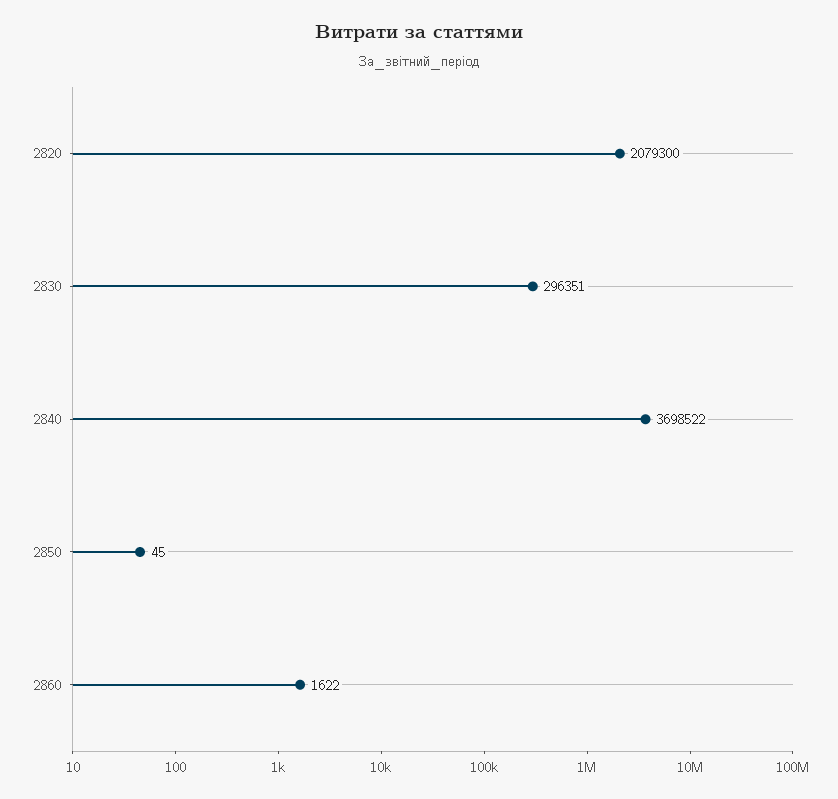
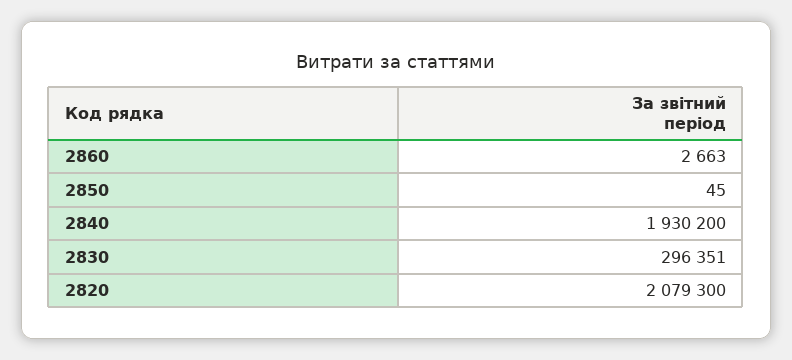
2840: 3698522 -> 1930200
2860: 1622 -> 2663

